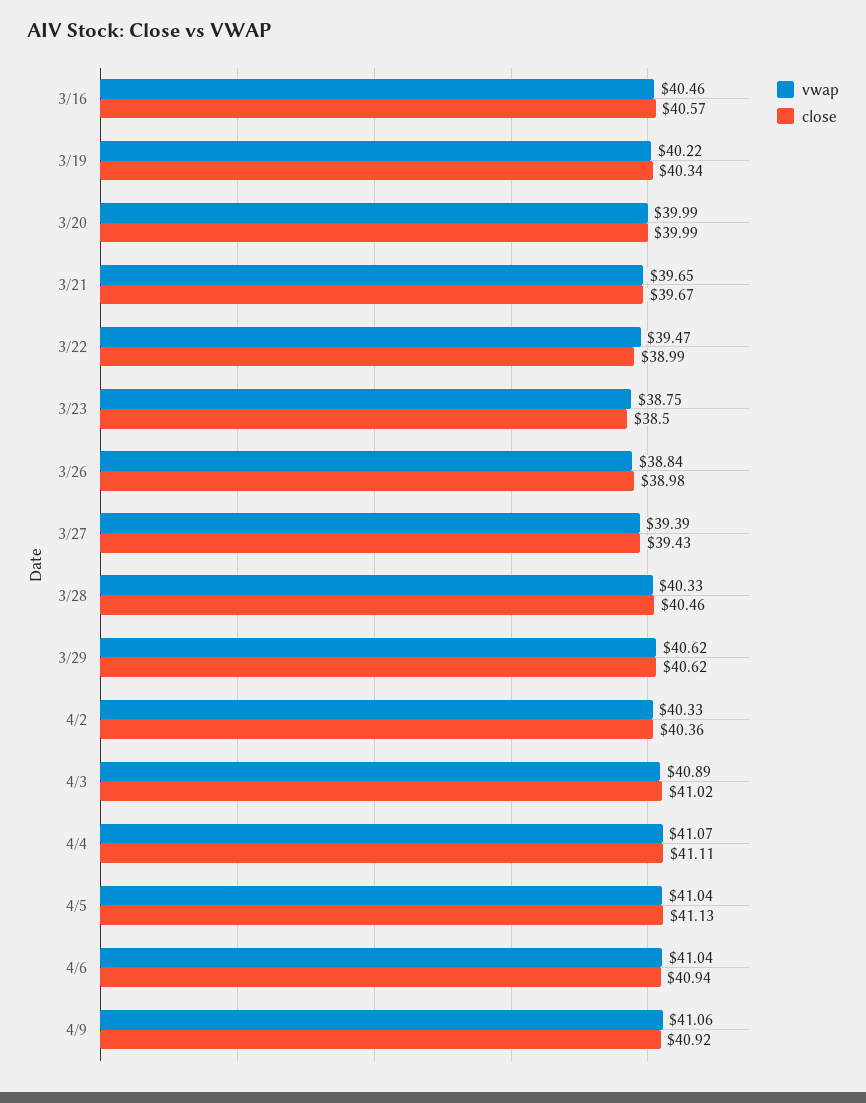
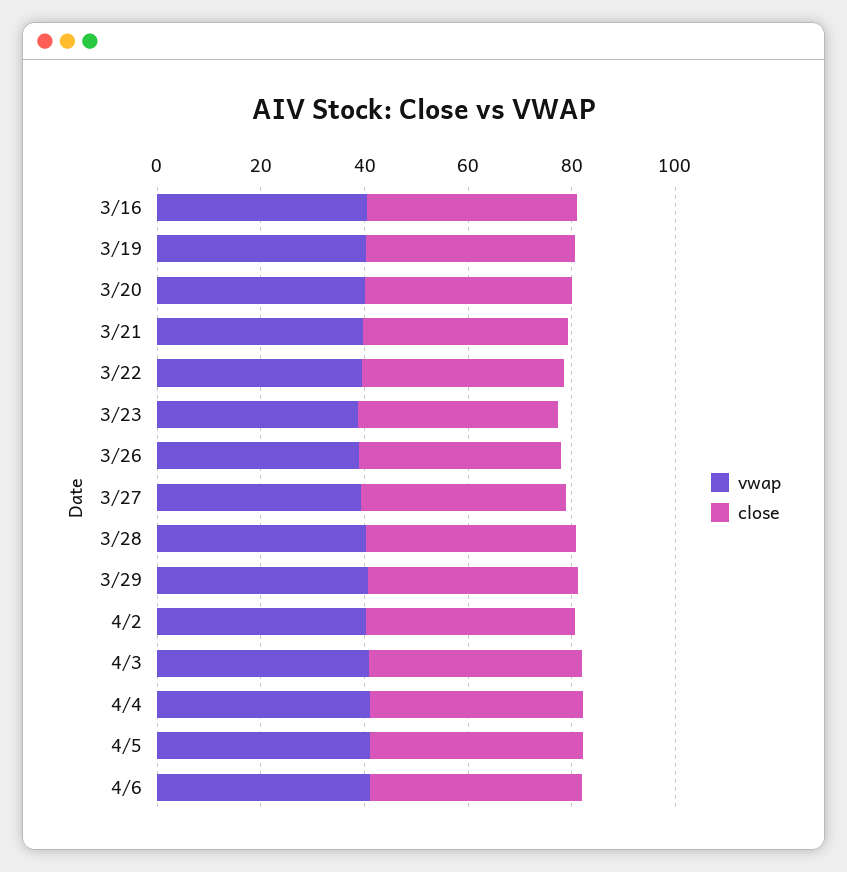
vwap, 4/9: 41.06 -> none
close, 4/9: 40.92 -> none

